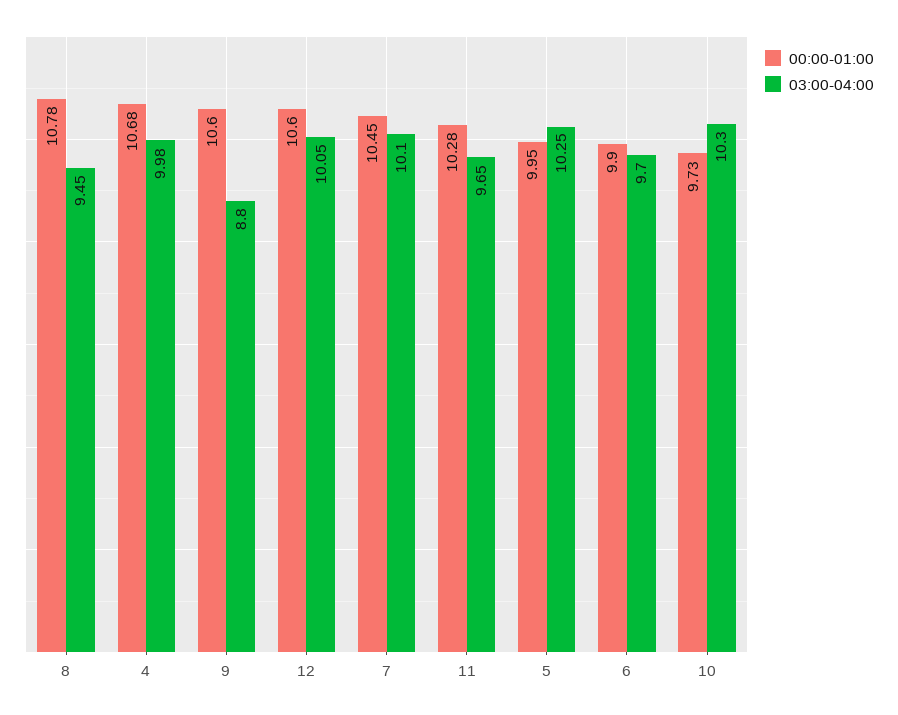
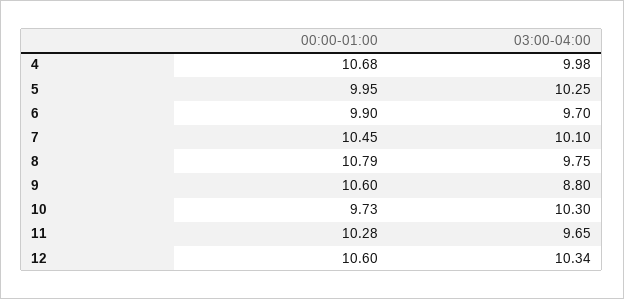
00:00-01:00, 8: 10.78 -> 10.79
03:00-04:00, 8: 9.45 -> 9.75
03:00-04:00, 12: 10.05 -> 10.34

